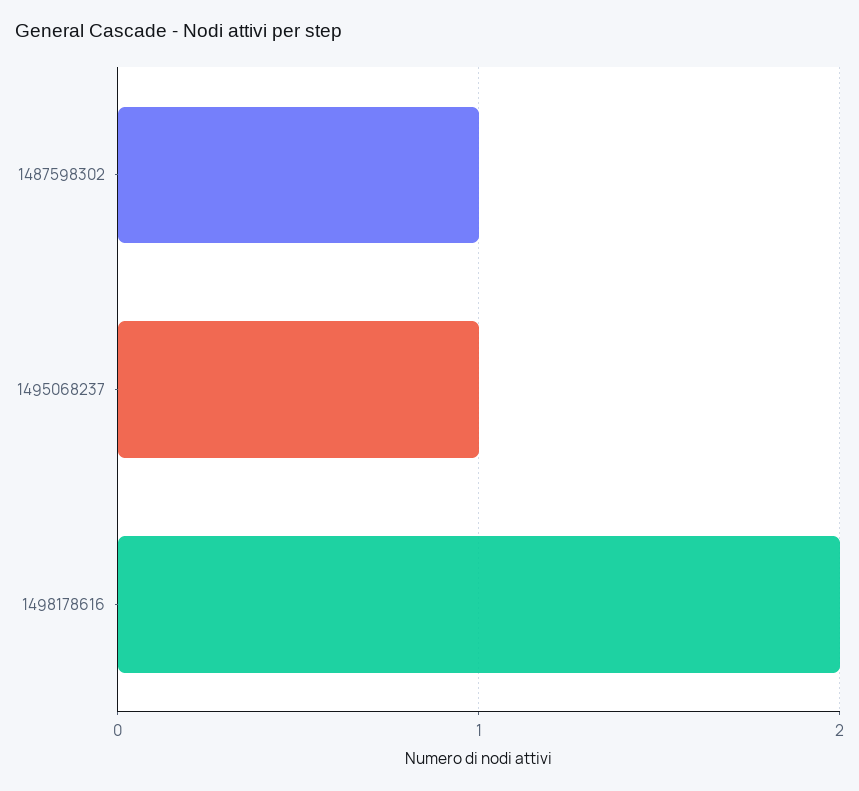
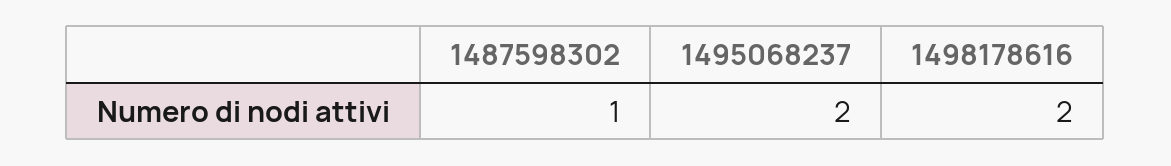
1495068237: 1 -> 2

